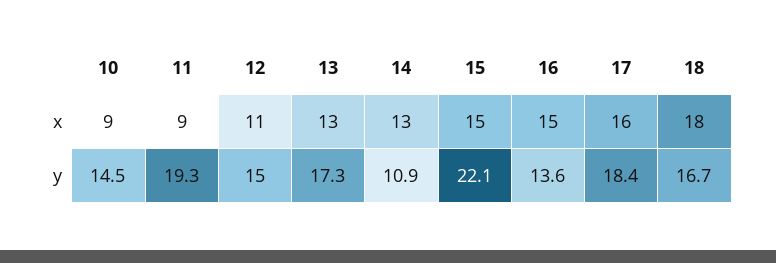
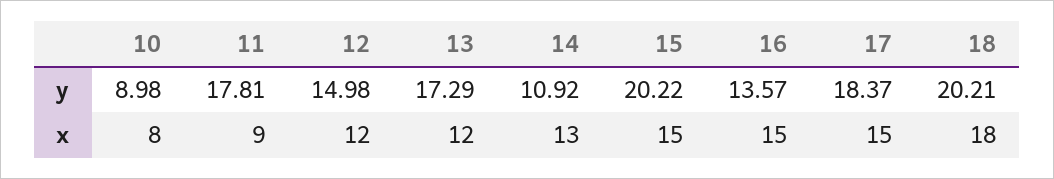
10, x: 9 -> 8
12, x: 11 -> 12
13, x: 13 -> 12
17, x: 16 -> 15
10, y: 14.5 -> 8.98
11, y: 19.3 -> 17.81
15, y: 22.1 -> 20.22
18, y: 16.7 -> 20.21

